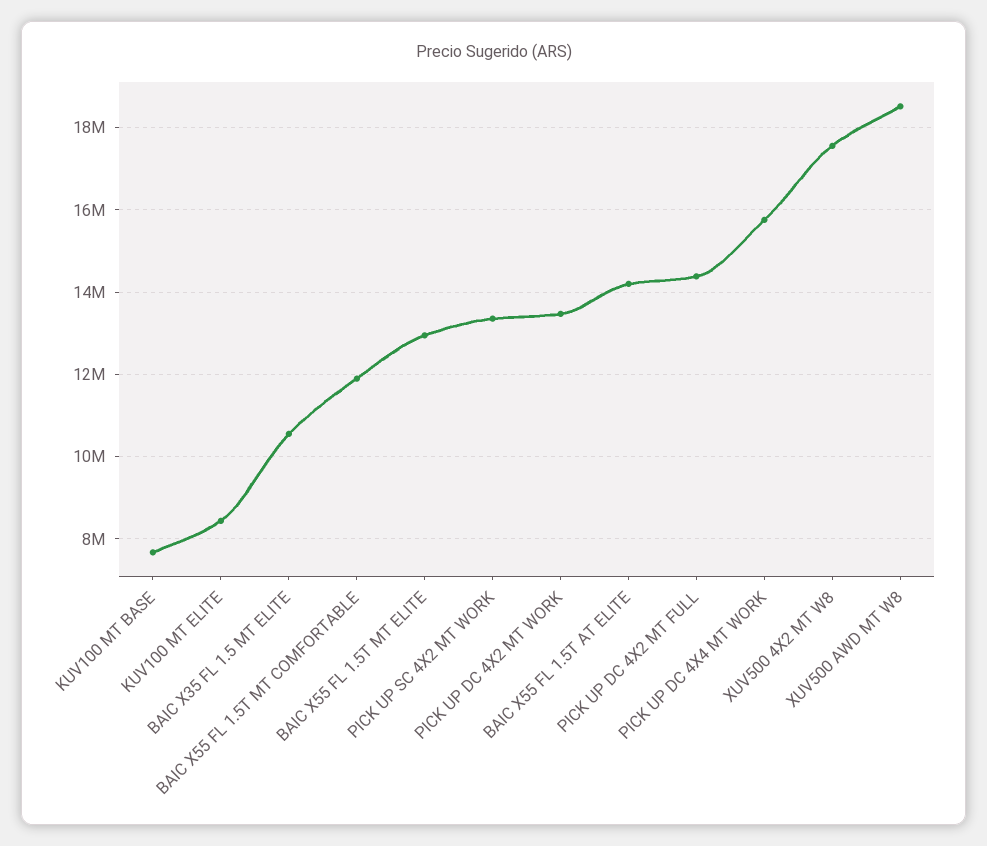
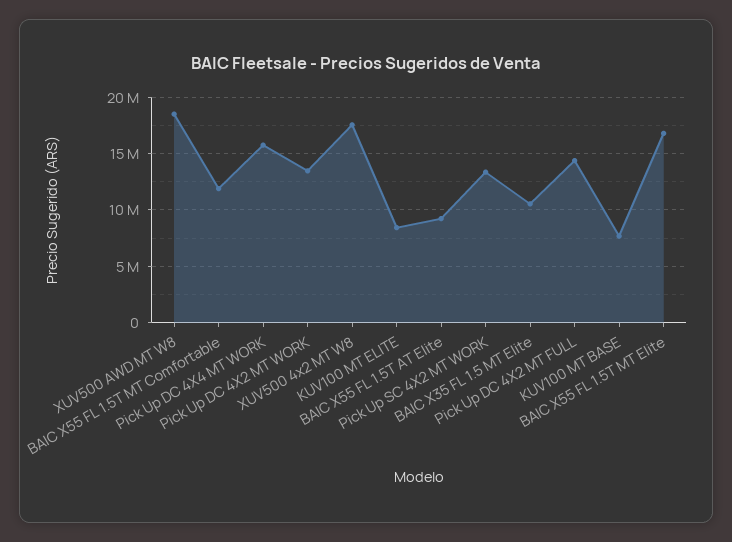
BAIC X55 FL 1.5T MT ELITE: 13000000 -> 17000000
BAIC X55 FL 1.5T AT ELITE: 14200000 -> 9000000

